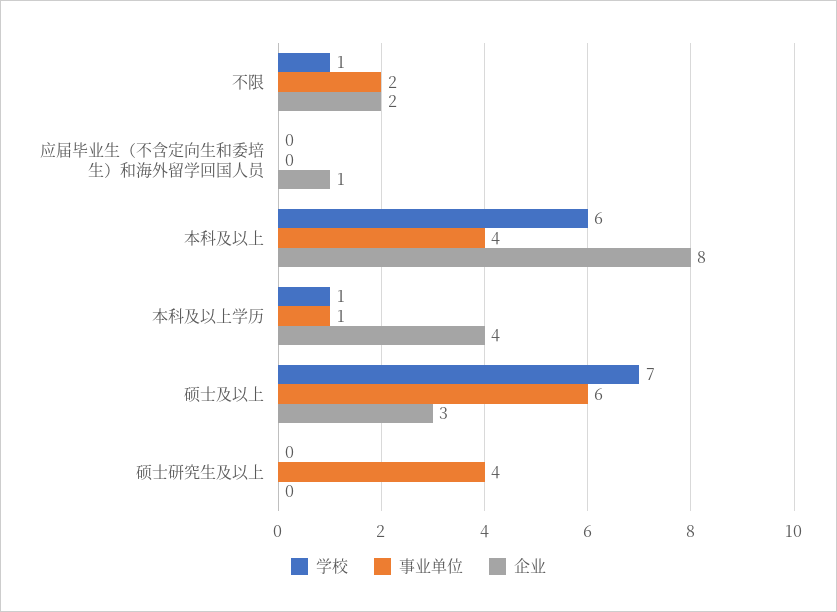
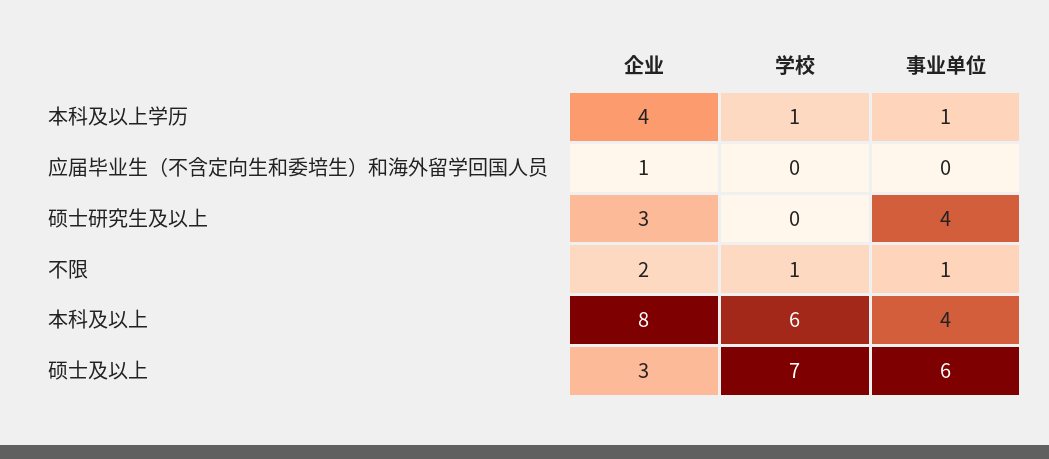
事业单位, 不限: 2 -> 1
企业, 硕士研究生及以上: 0 -> 3

